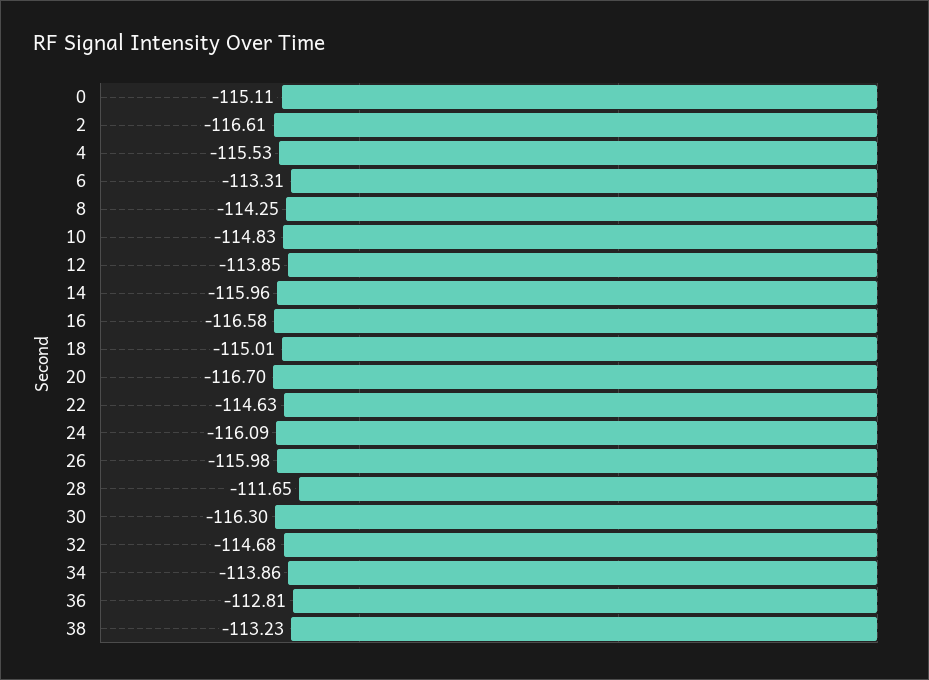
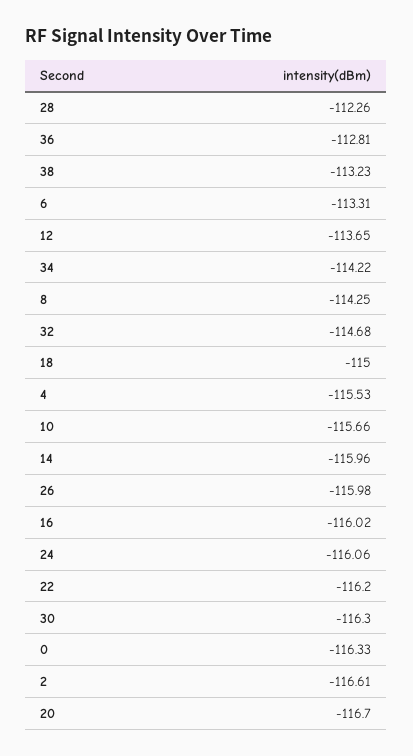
0: -115.11 -> -116.33
10: -114.83 -> -115.66
12: -113.85 -> -113.65
16: -116.58 -> -116.02
18: -115.01 -> -115
22: -114.63 -> -116.2
24: -116.09 -> -116.06
28: -111.65 -> -112.26
34: -113.86 -> -114.22

